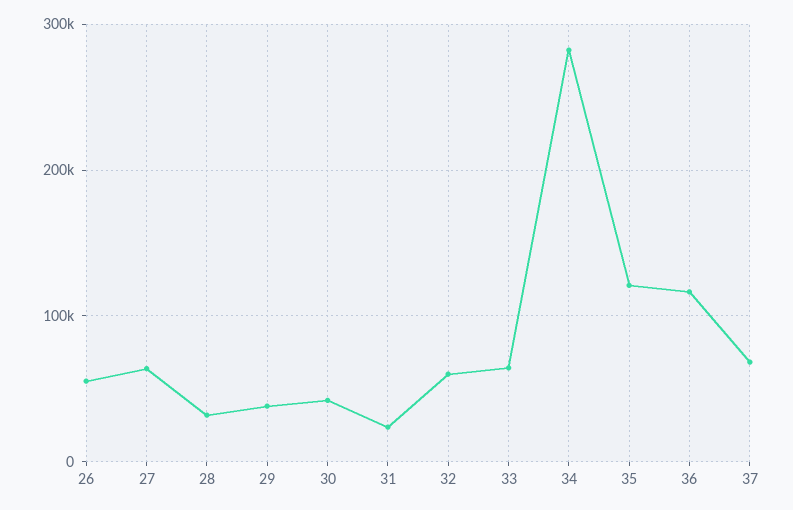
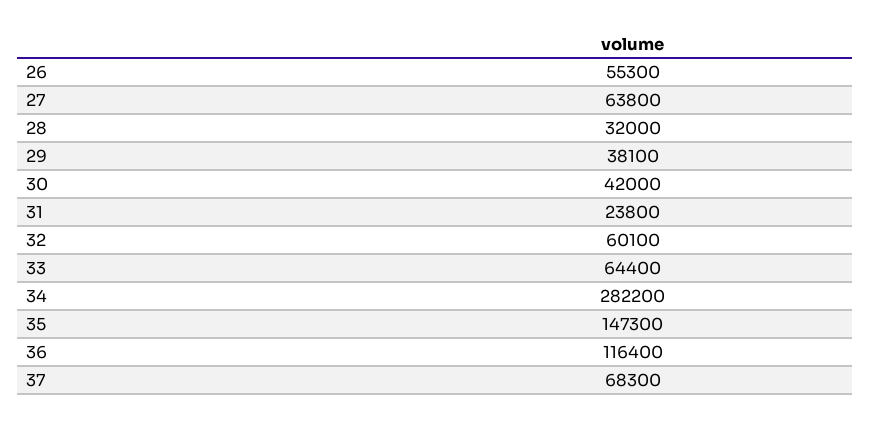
35: 120000 -> 147300

